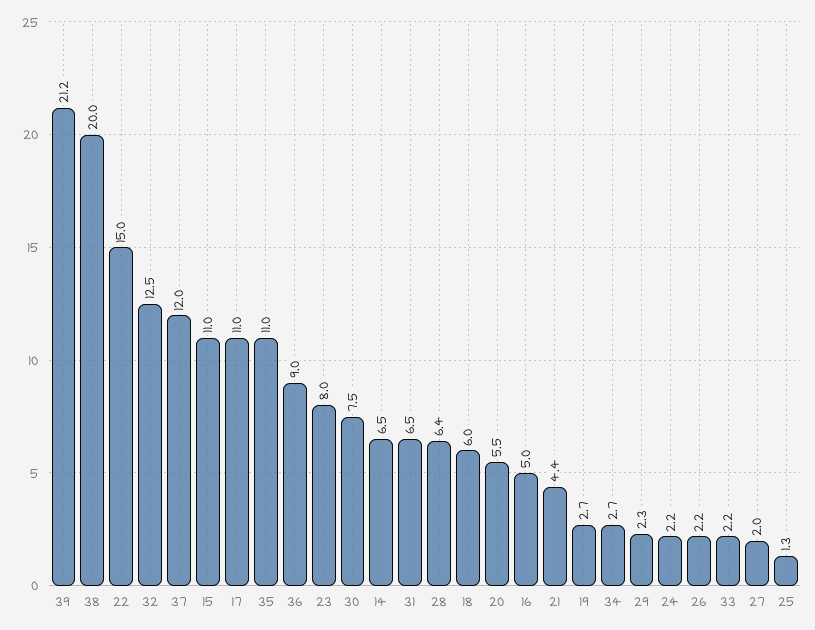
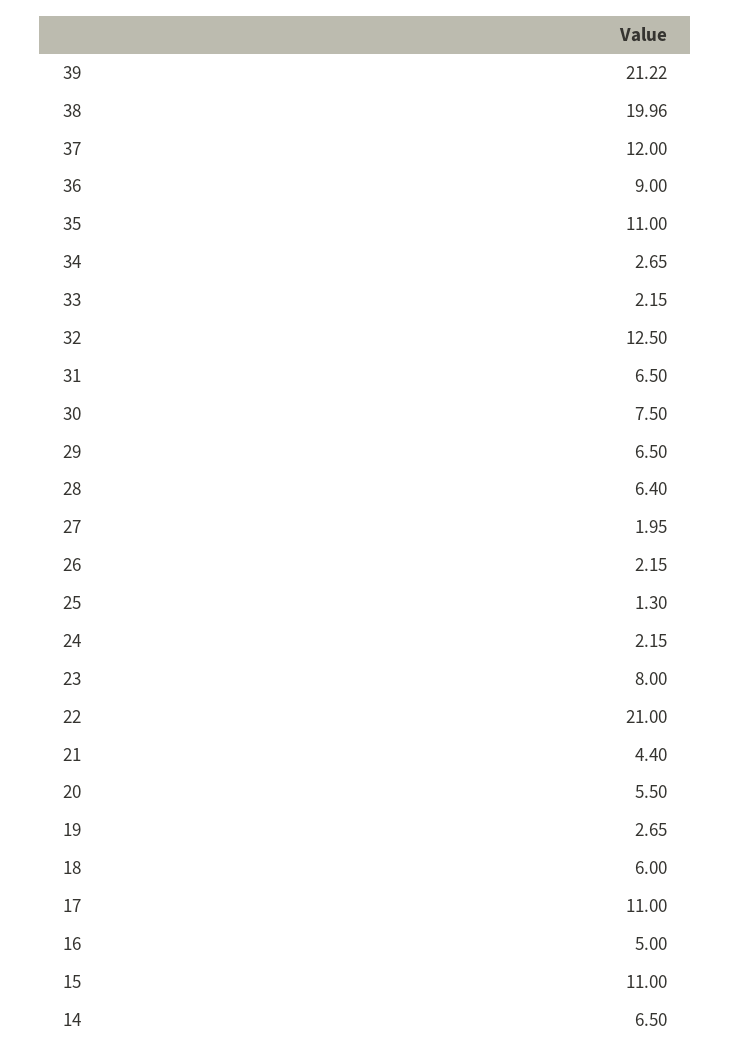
22: 15 -> 21
29: 2.3 -> 6.5

